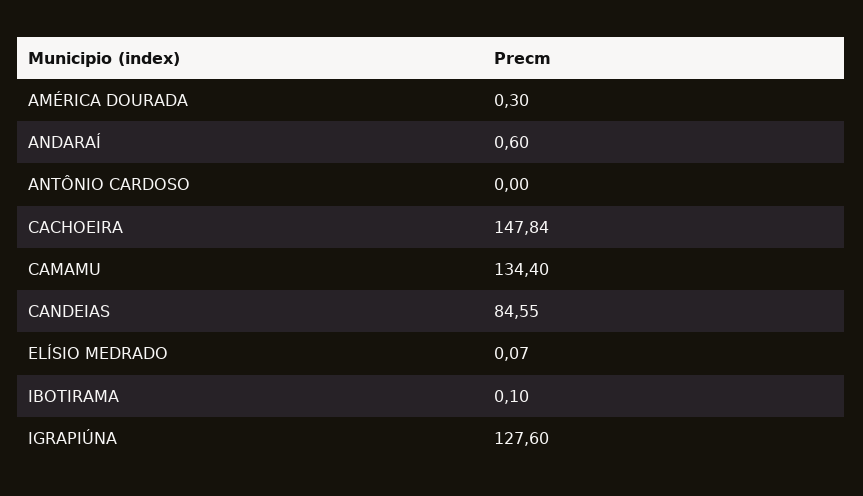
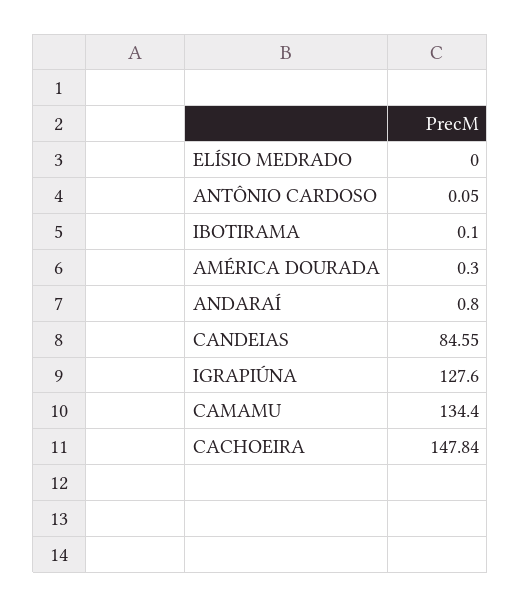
ANDARAÍ: 0.6 -> 0.8
ANTÔNIO CARDOSO: 0 -> 0.05
ELÍSIO MEDRADO: 0.07 -> 0

